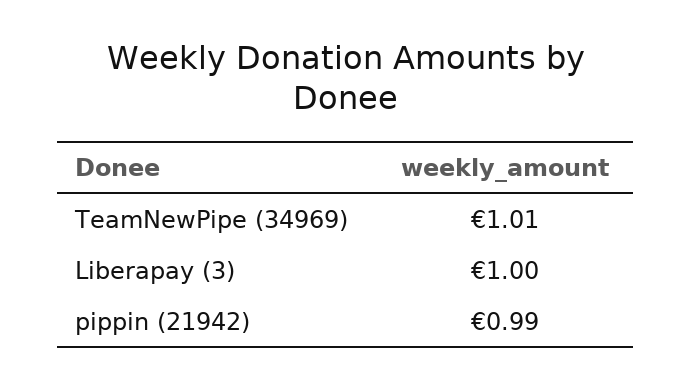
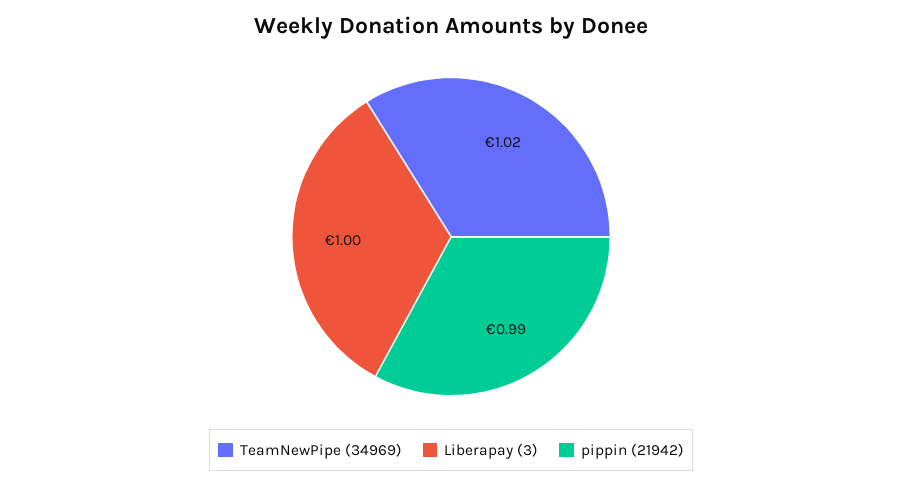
TeamNewPipe (34969): 1.01 -> 1.02

